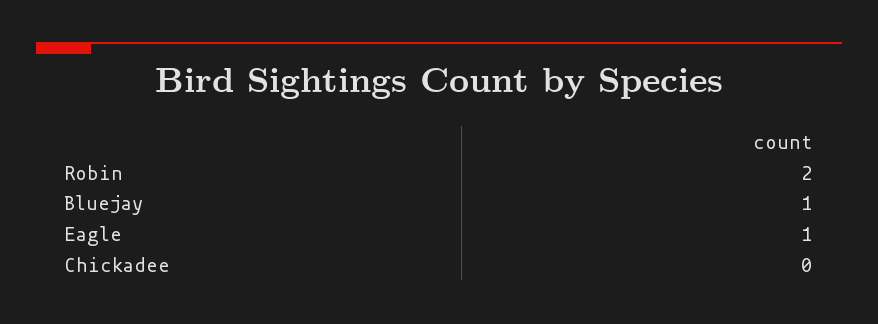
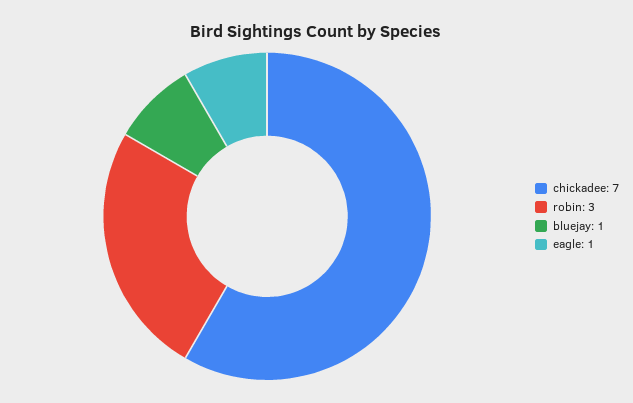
Robin: 2 -> 3
Chickadee: 0 -> 7

